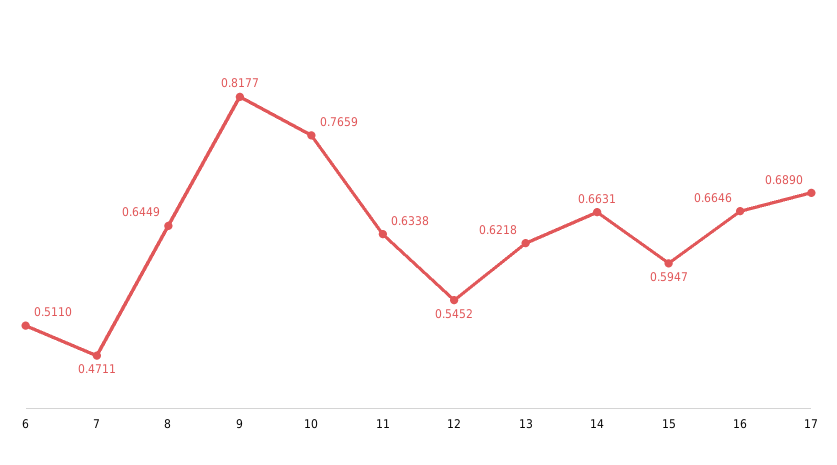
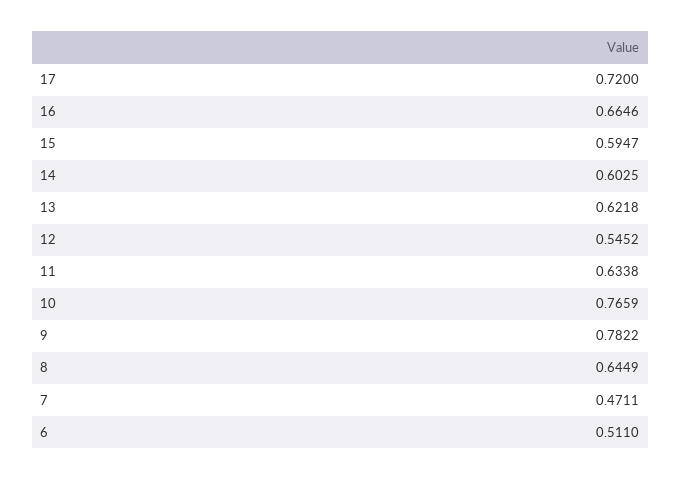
9: 0.8177 -> 0.7822
14: 0.6631 -> 0.6025
17: 0.689 -> 0.72

